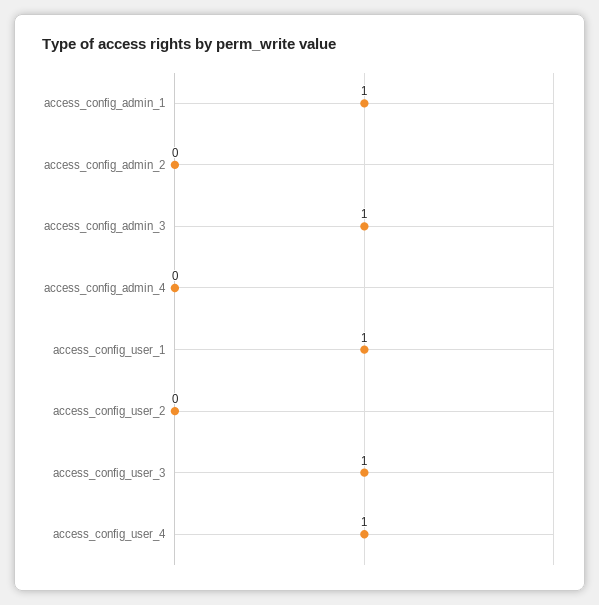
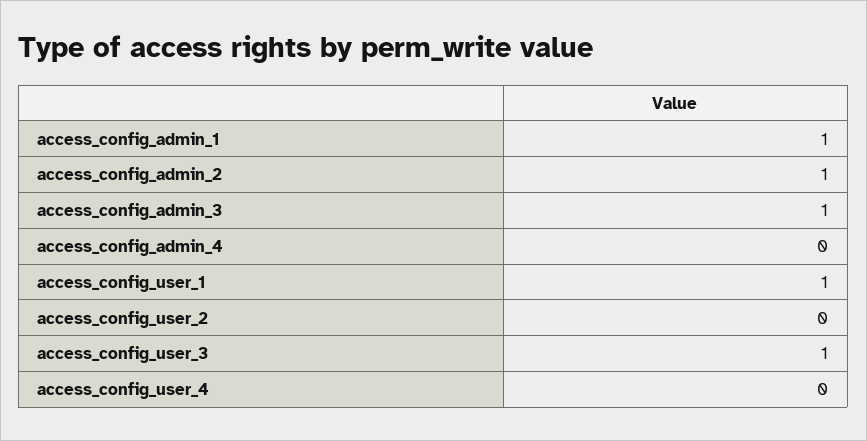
access_config_admin_2: 0 -> 1
access_config_user_4: 1 -> 0

